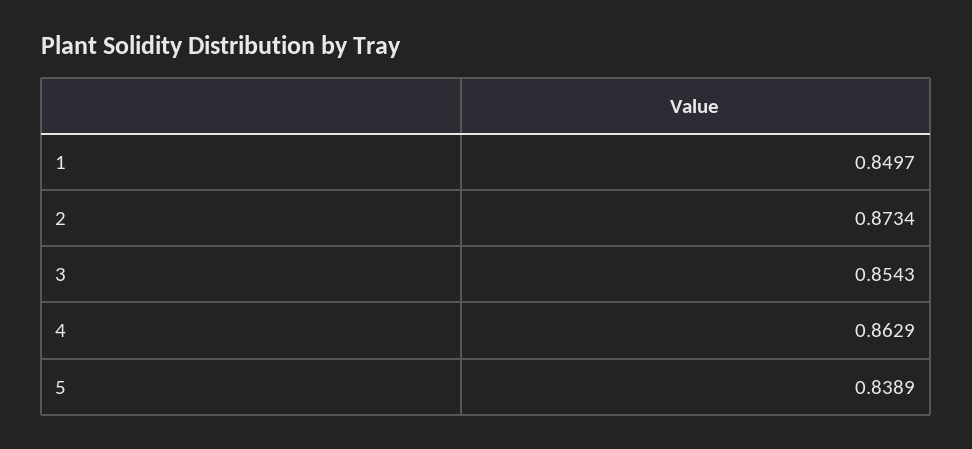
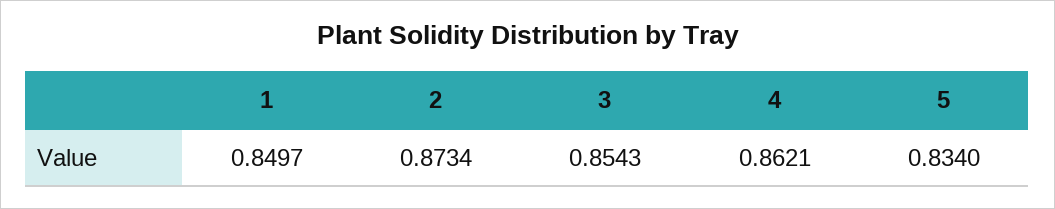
4: 0.8629 -> 0.8621
5: 0.8389 -> 0.834

